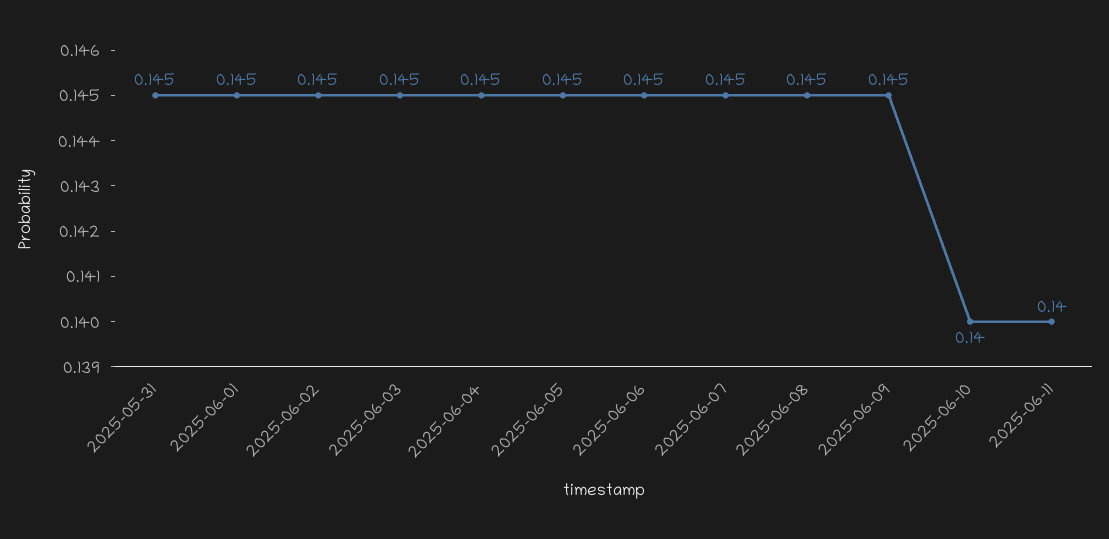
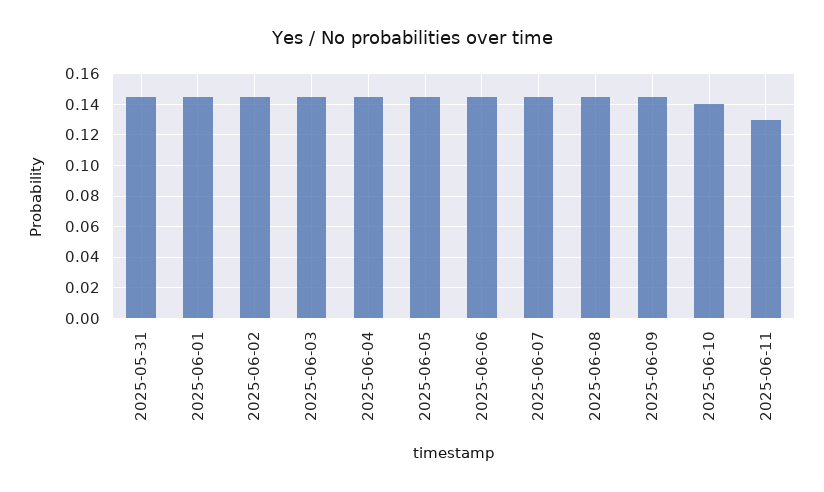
2025-06-11: 0.14 -> 0.13

